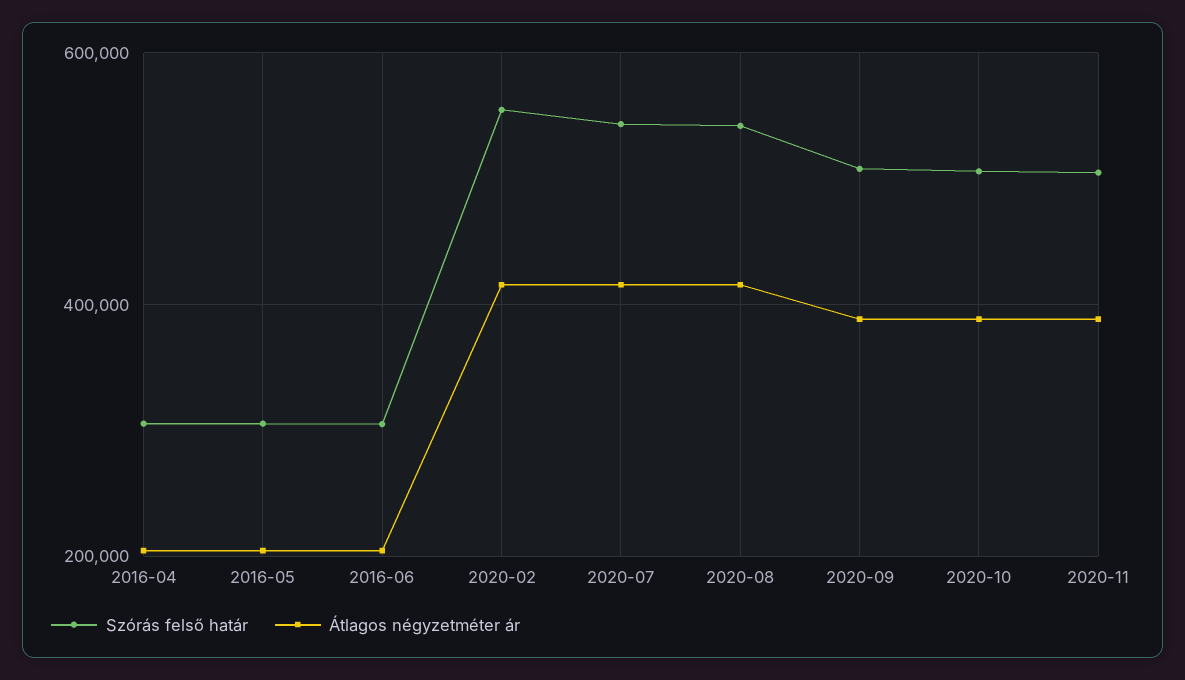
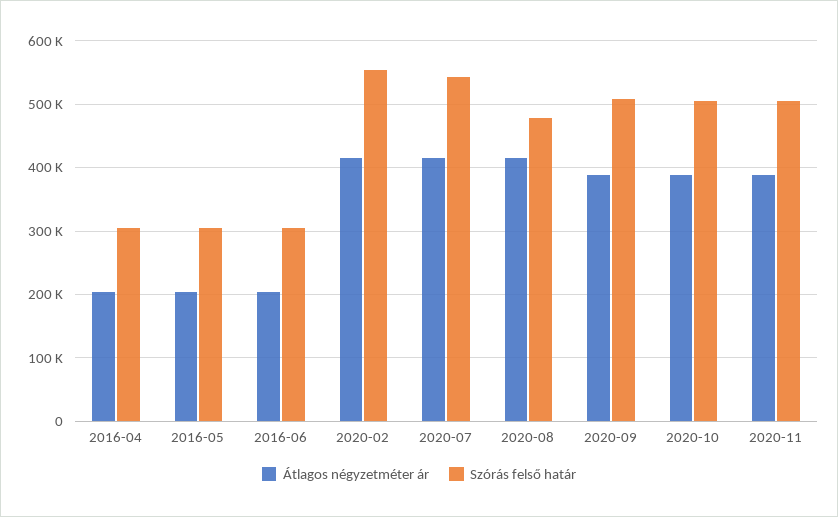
Szórás felső határ, 2020-08: 540000 -> 480000

